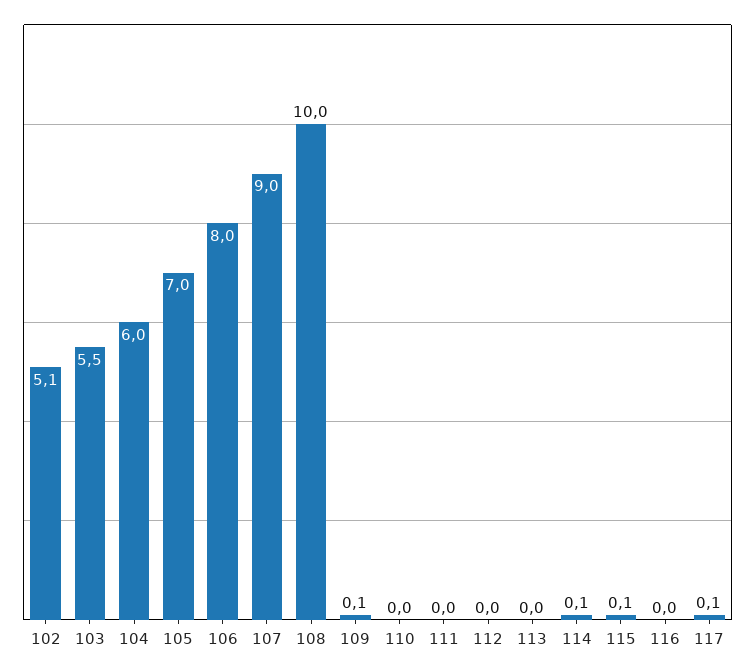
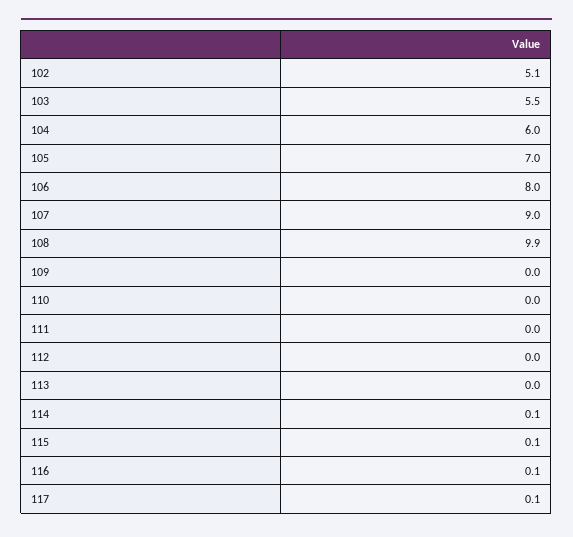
108: 10 -> 9.9
109: 0.1 -> 0
116: 0 -> 0.1

